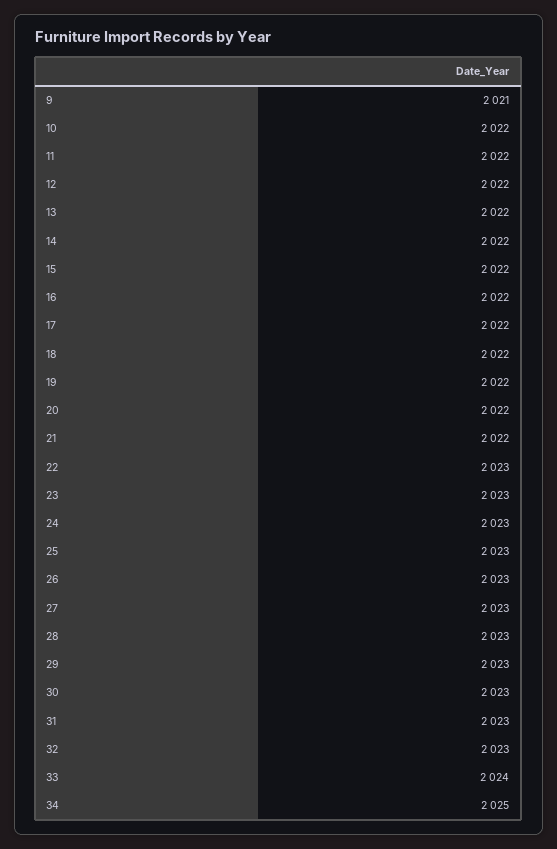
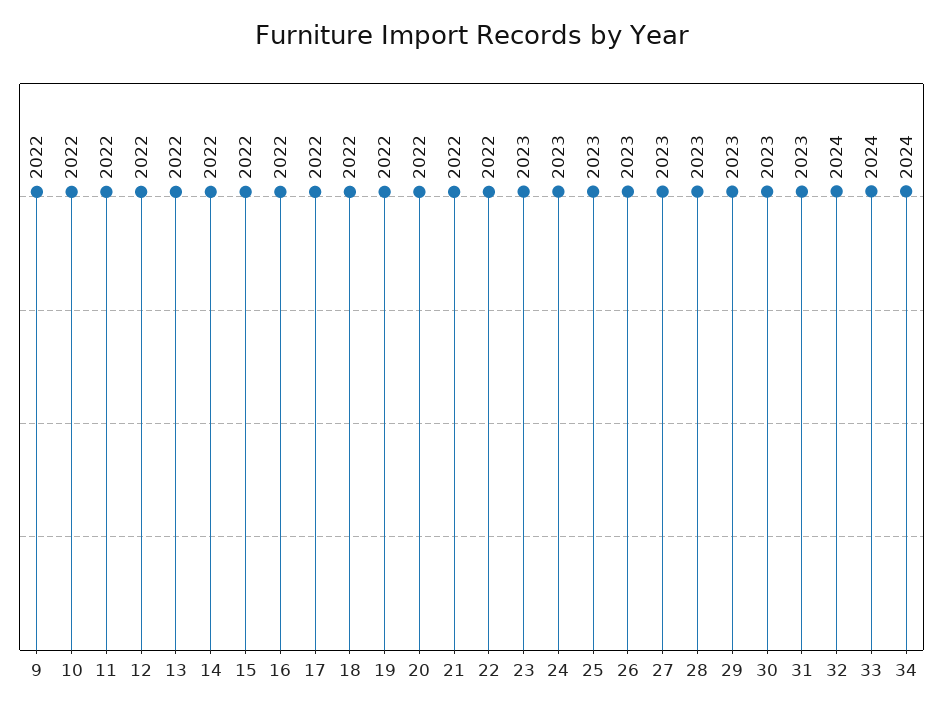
9: 2021 -> 2022
22: 2023 -> 2022
32: 2023 -> 2024
34: 2025 -> 2024

